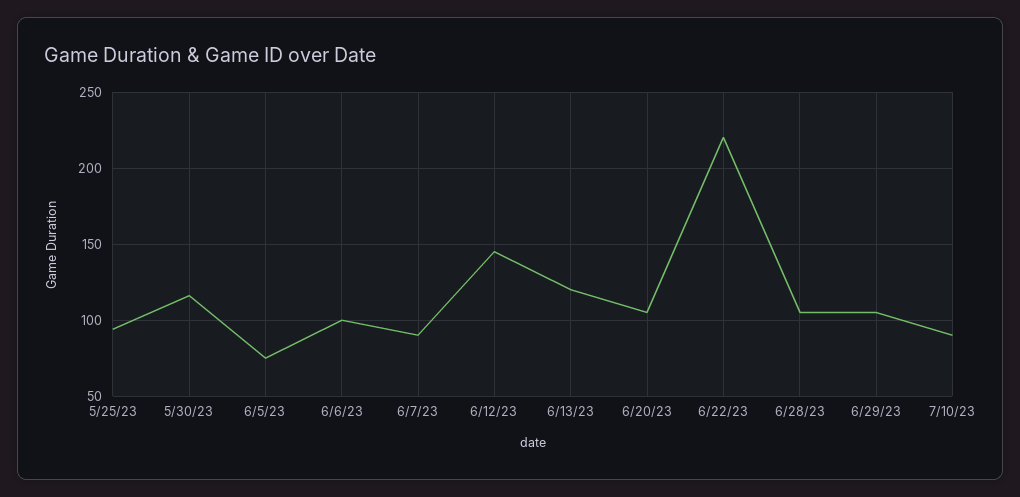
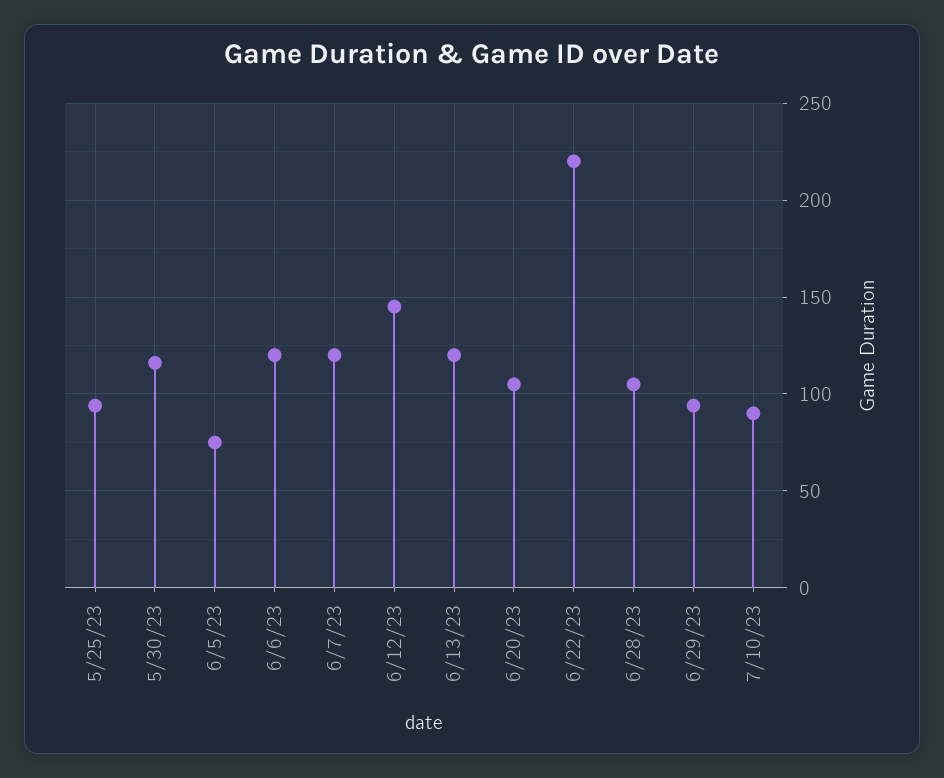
6/6/23: 100 -> 120
6/7/23: 90 -> 120
6/29/23: 105 -> 95

